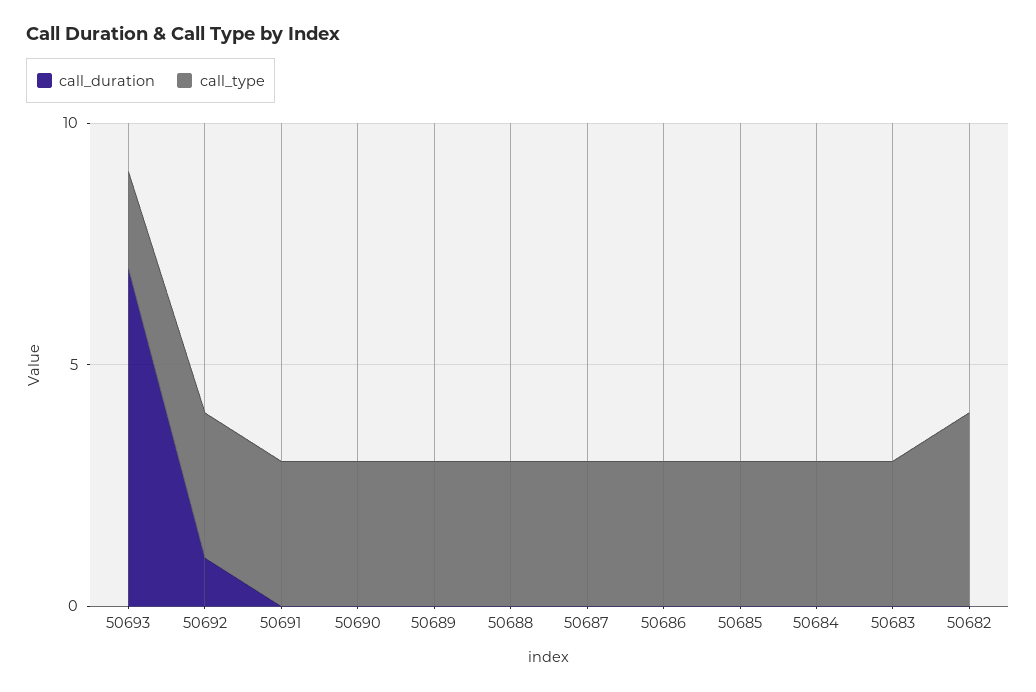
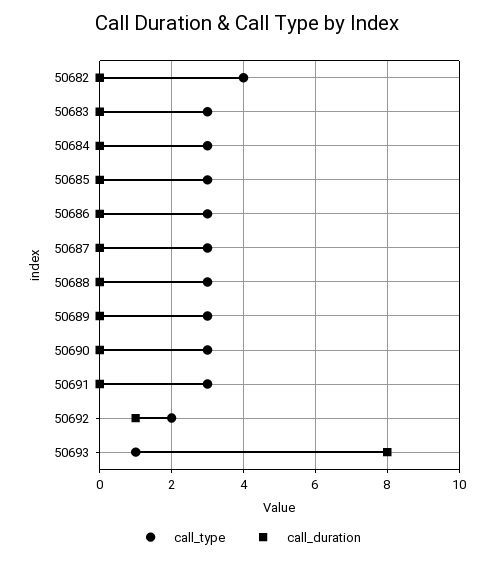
call_duration, 50693: 7 -> 8
call_type, 50693: 2 -> 1
call_type, 50692: 3 -> 2

